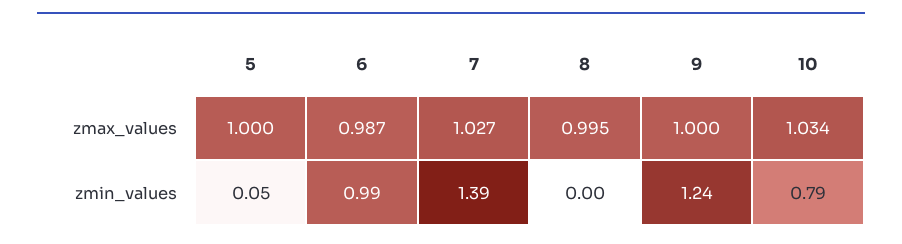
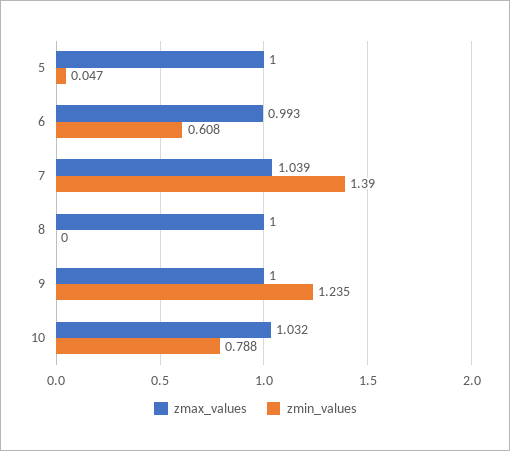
zmax_values, 6: 0.987 -> 0.993
zmax_values, 7: 1.027 -> 1.039
zmax_values, 8: 0.995 -> 1
zmax_values, 10: 1.034 -> 1.032
zmin_values, 6: 0.99 -> 0.608

